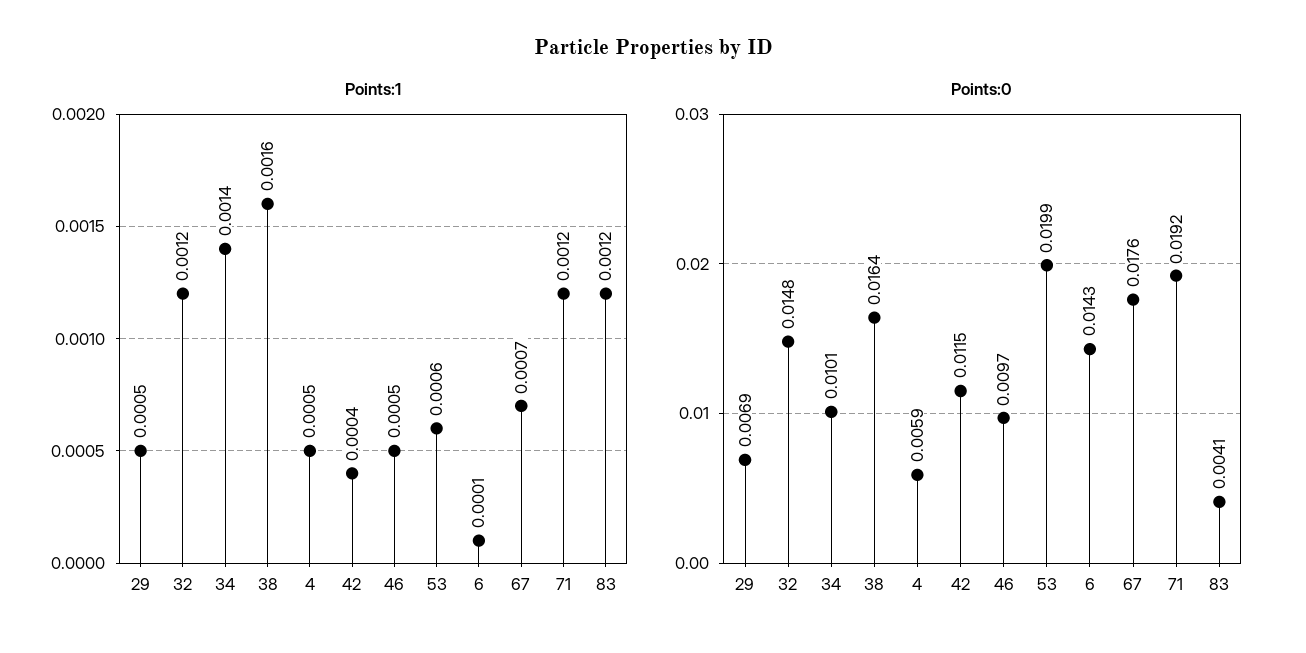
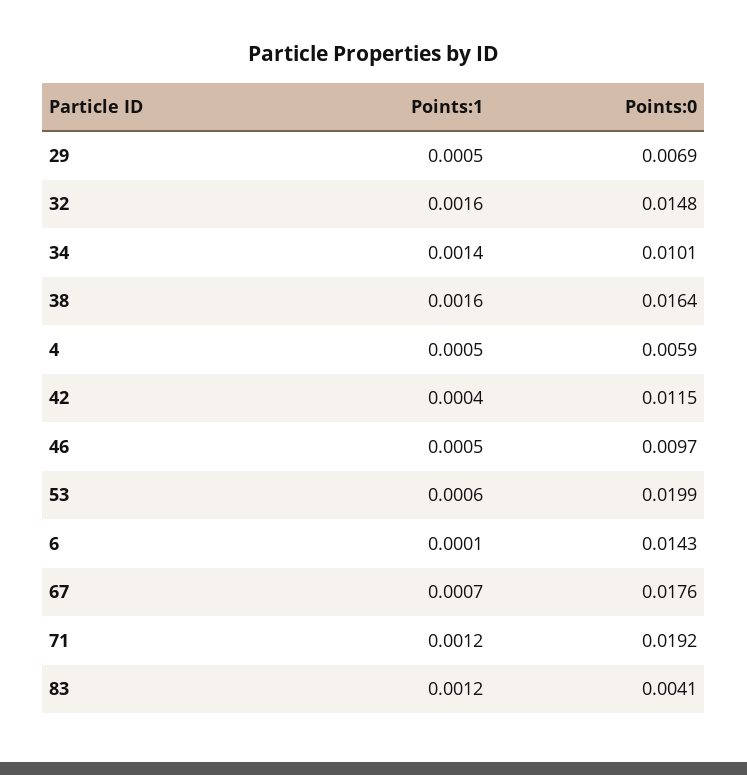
Points:1, 32: 0.0012 -> 0.0016

